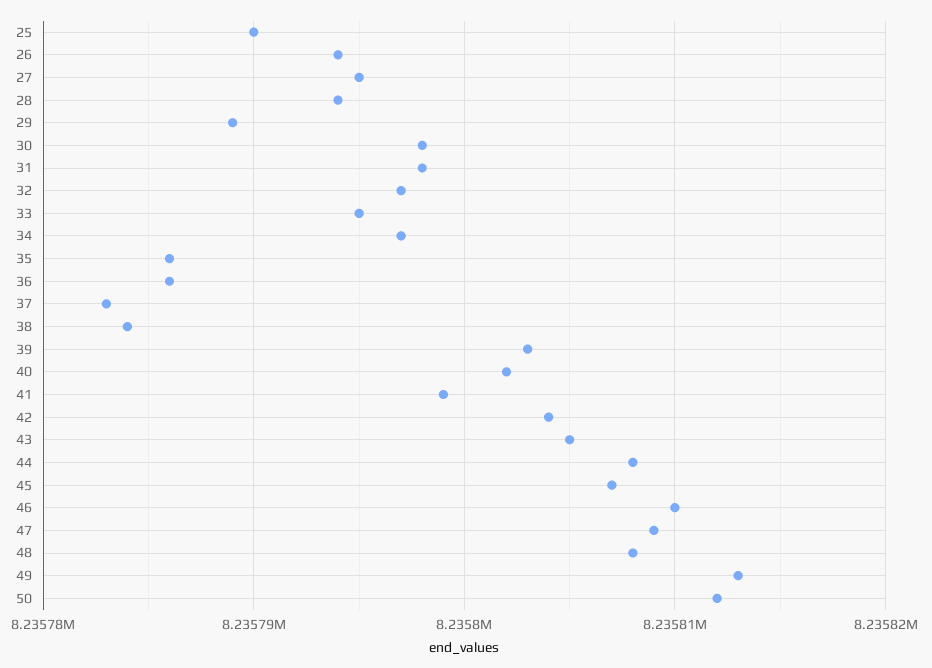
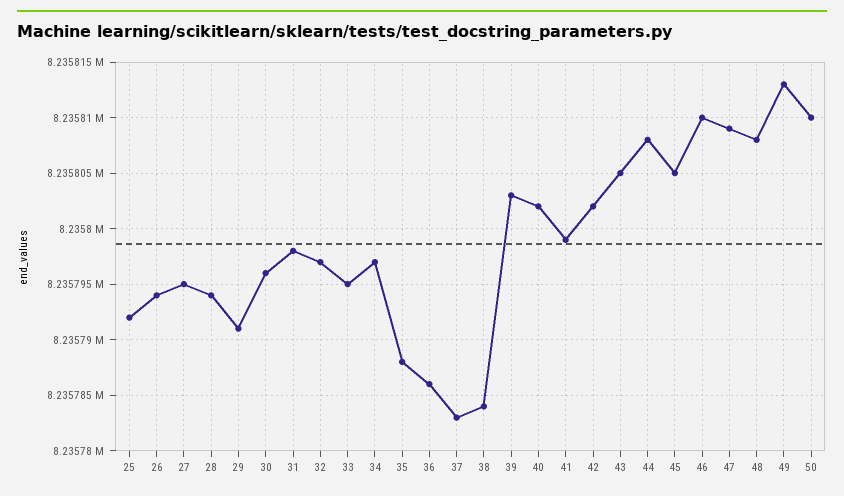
25: 8235790 -> 8235792
29: 8235789 -> 8235791
30: 8235798 -> 8235796
35: 8235786 -> 8235788
42: 8235804 -> 8235802
45: 8235807 -> 8235805
50: 8235812 -> 8235810

